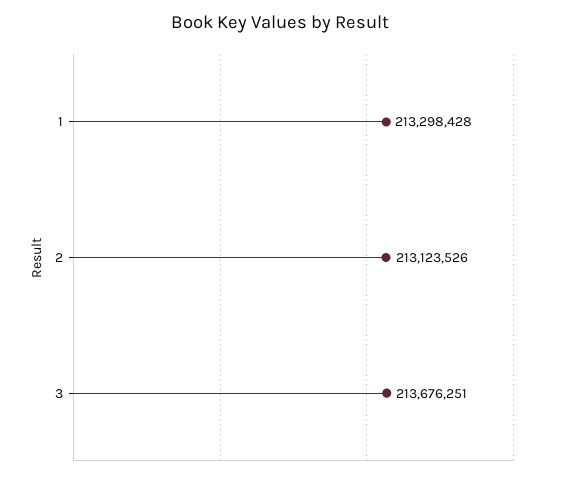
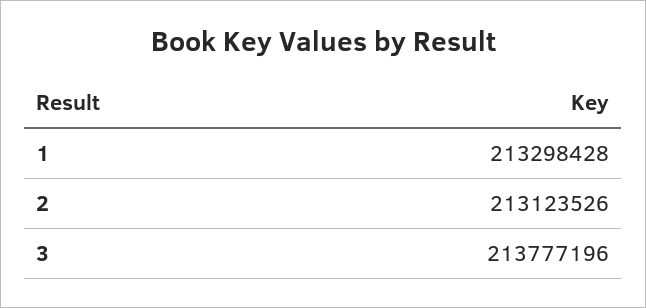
3: 213676251 -> 213777196

